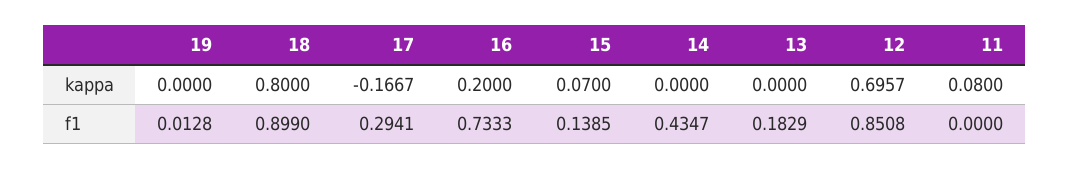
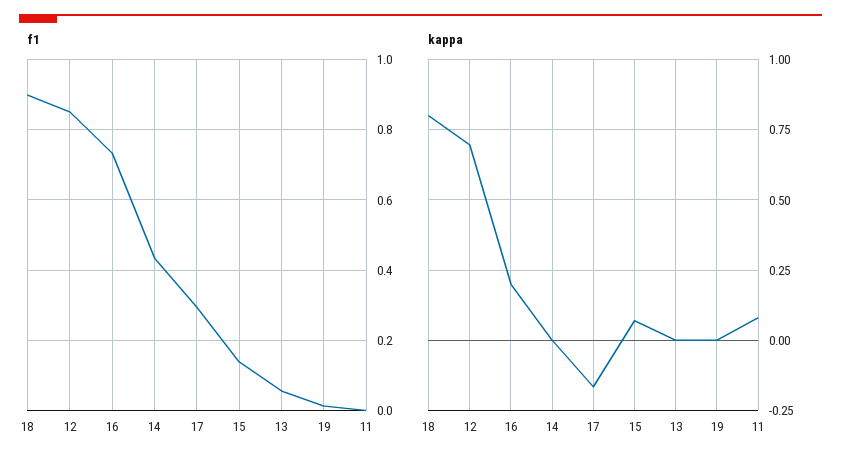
f1, 13: 0.1829 -> 0.06

